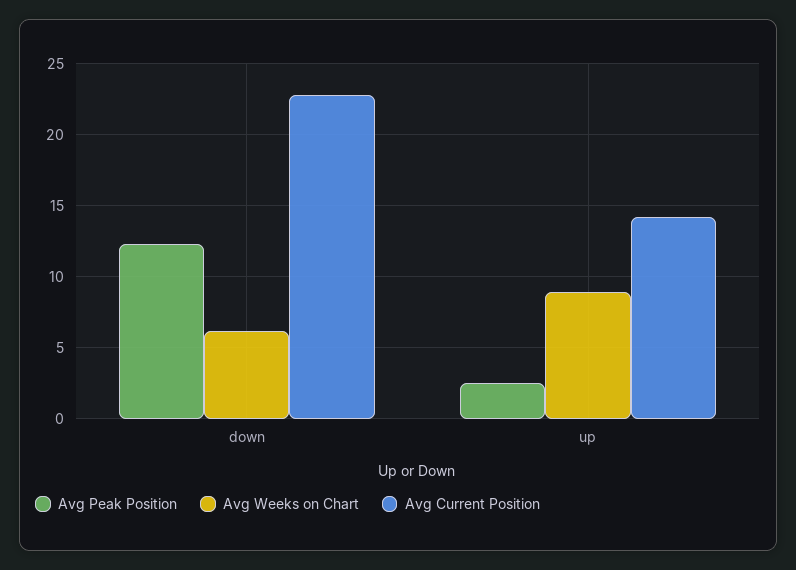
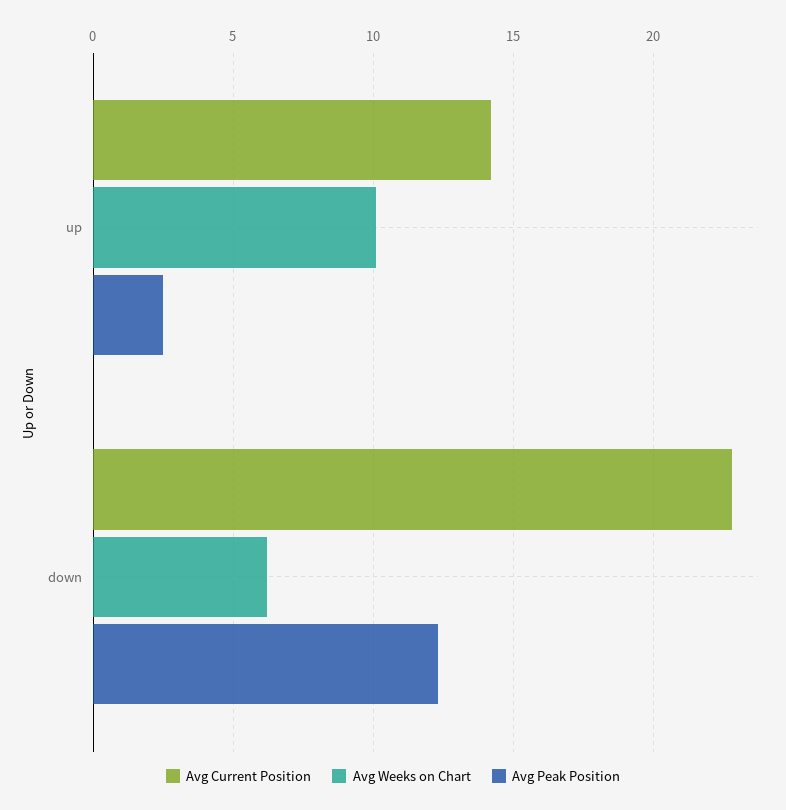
Avg Weeks on Chart, up: 9 -> 10

